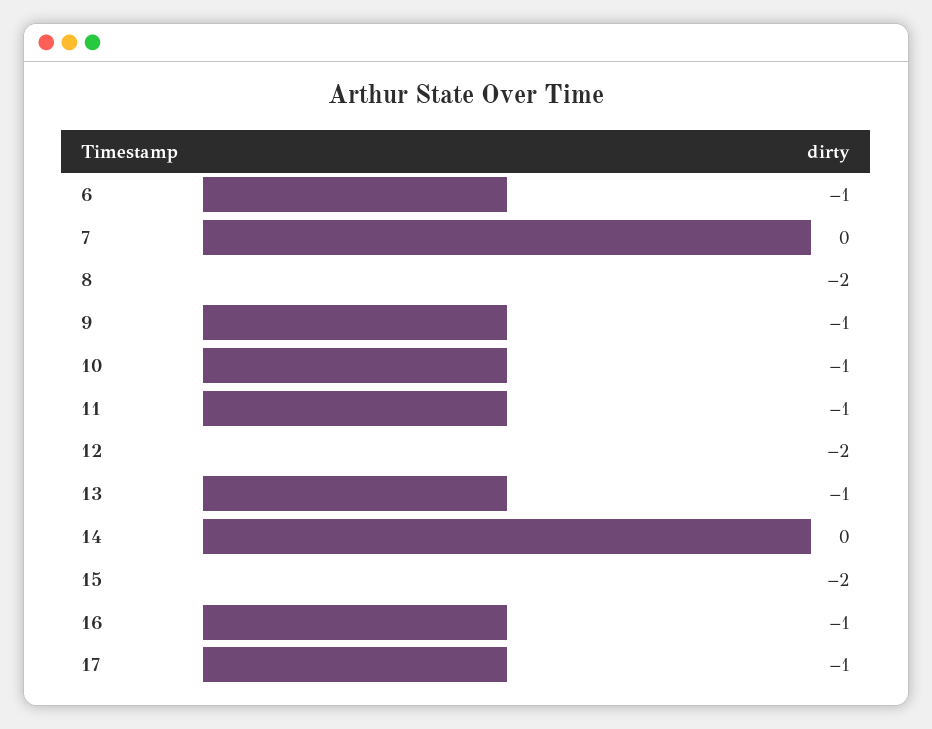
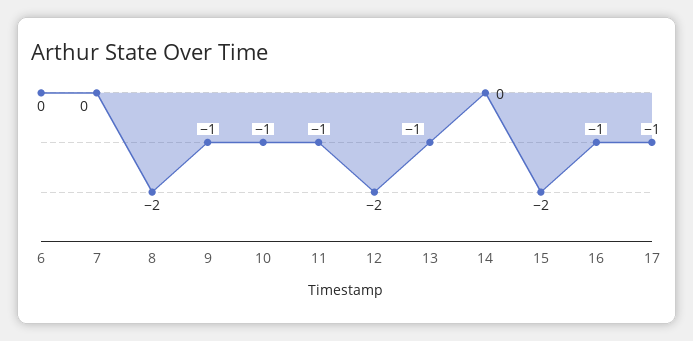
6: -1 -> 0

